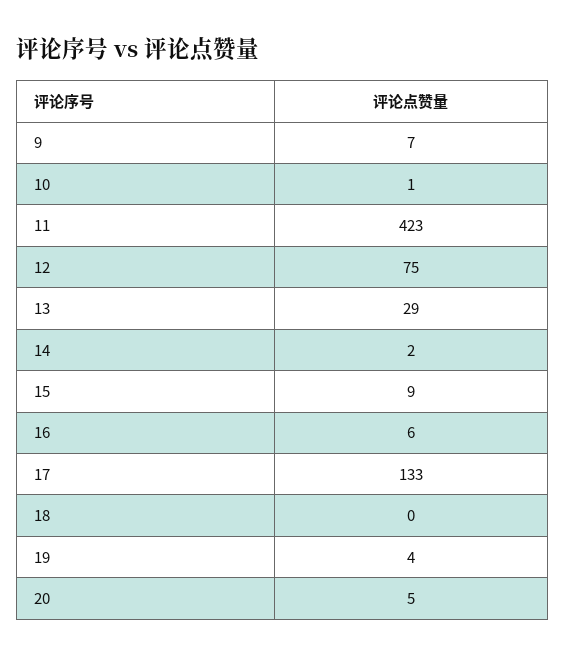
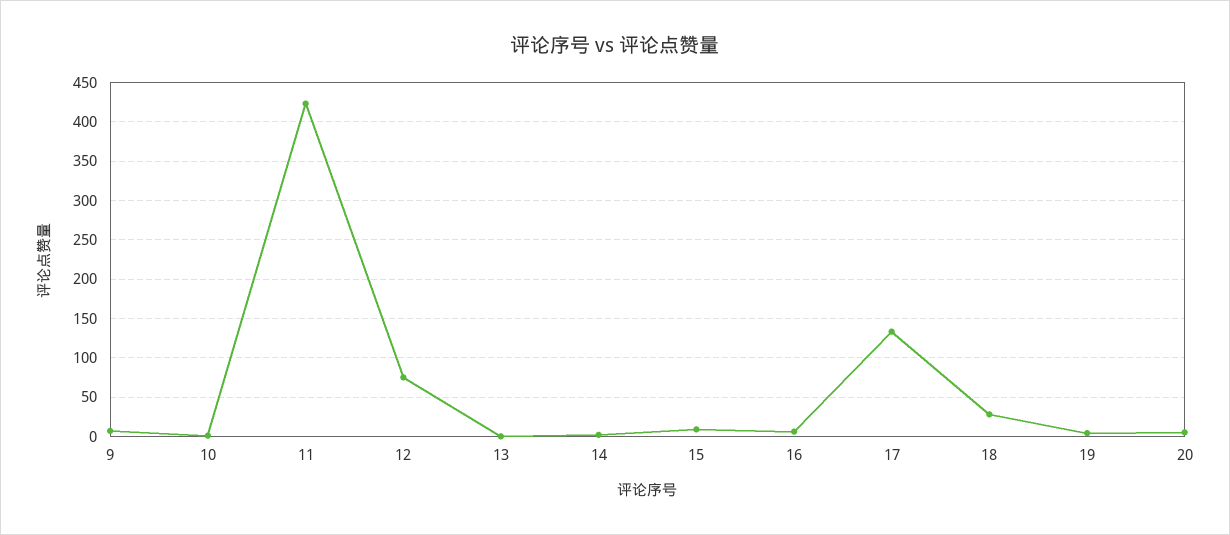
13: 29 -> 0
18: 0 -> 30

